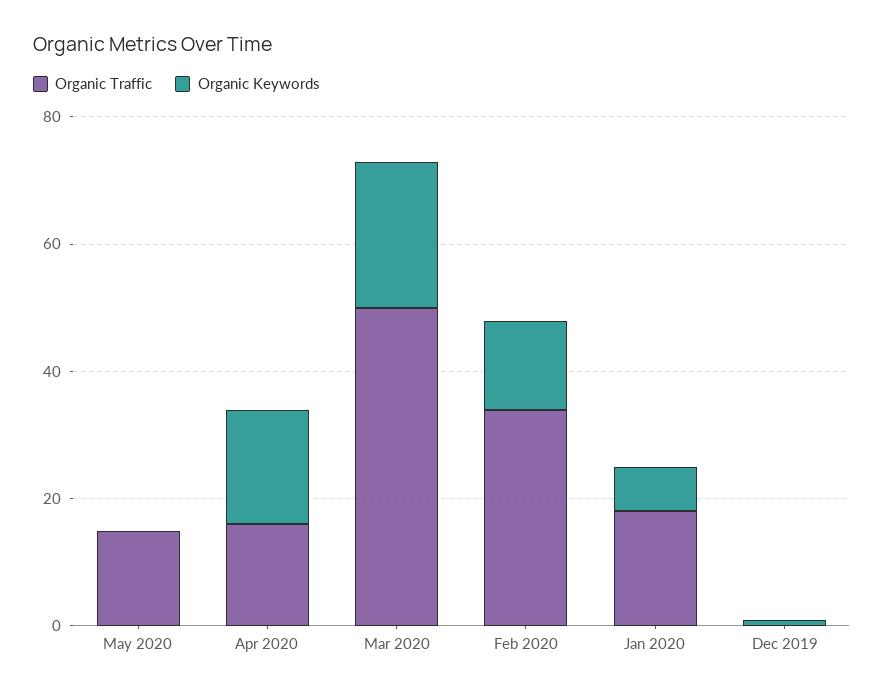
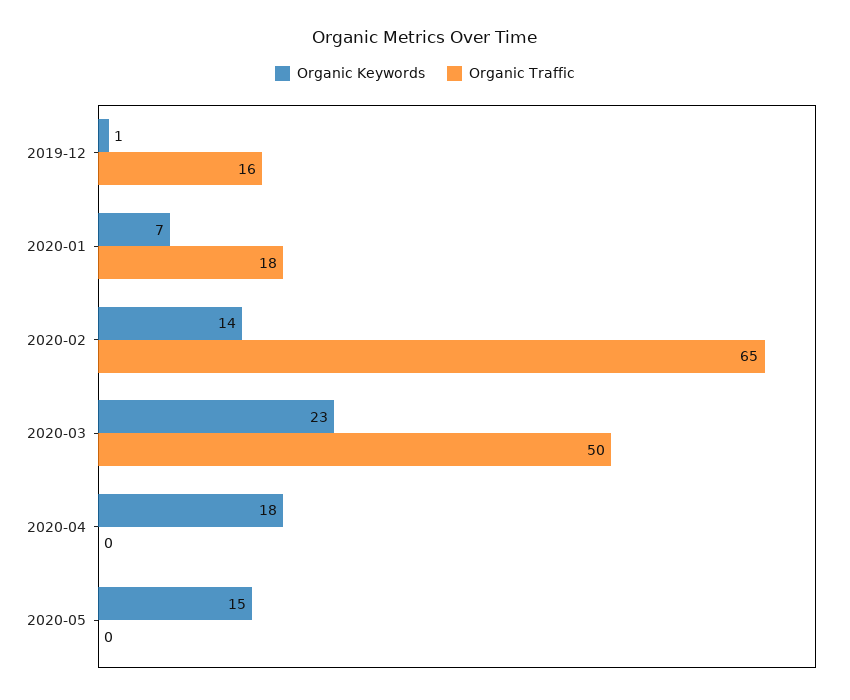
Organic Traffic, May 2020: 15 -> 0
Organic Keywords, May 2020: 0 -> 15
Organic Traffic, Apr 2020: 15 -> 0
Organic Traffic, Feb 2020: 35 -> 65
Organic Traffic, Dec 2019: 0 -> 16

